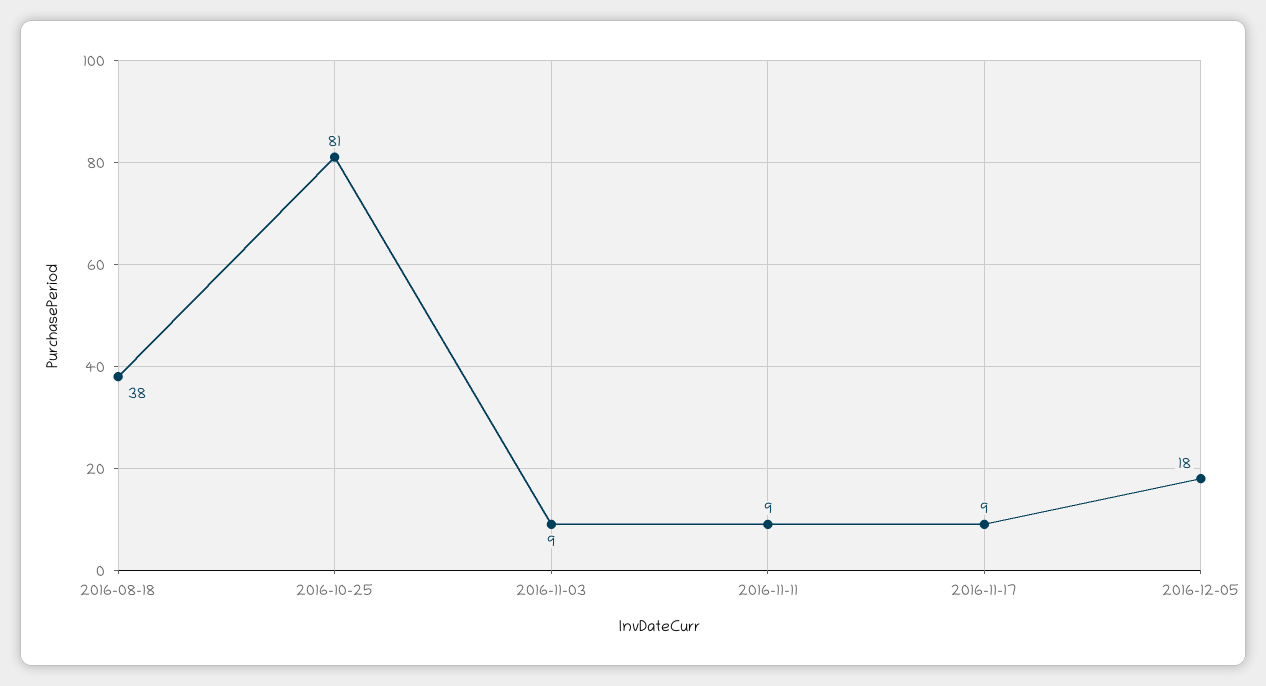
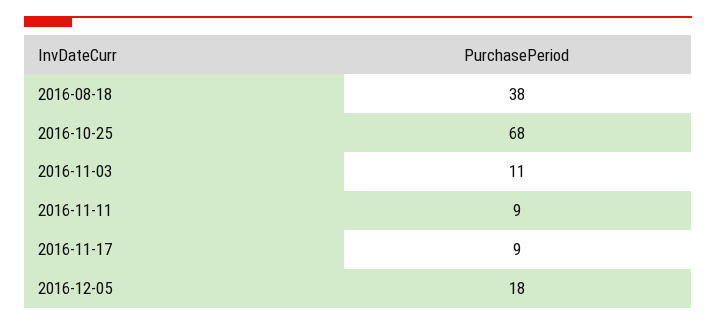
2016-10-25: 81 -> 68
2016-11-03: 9 -> 11

